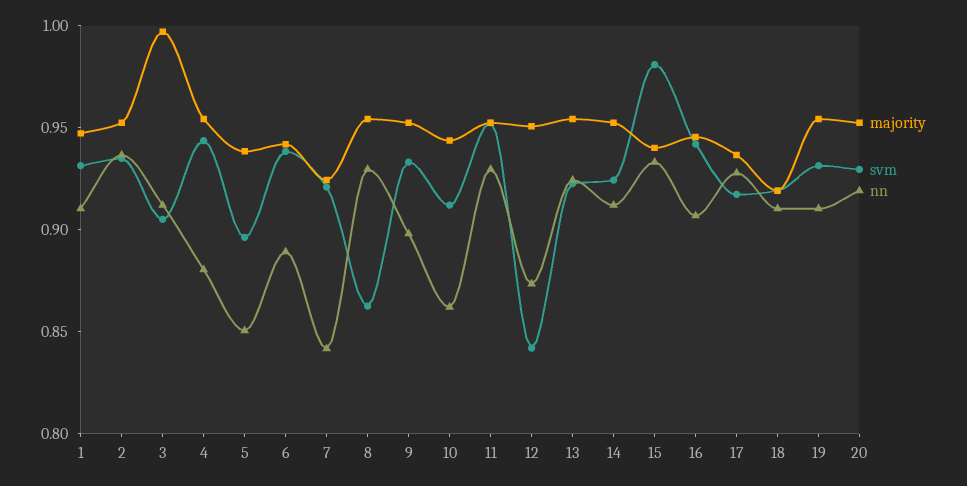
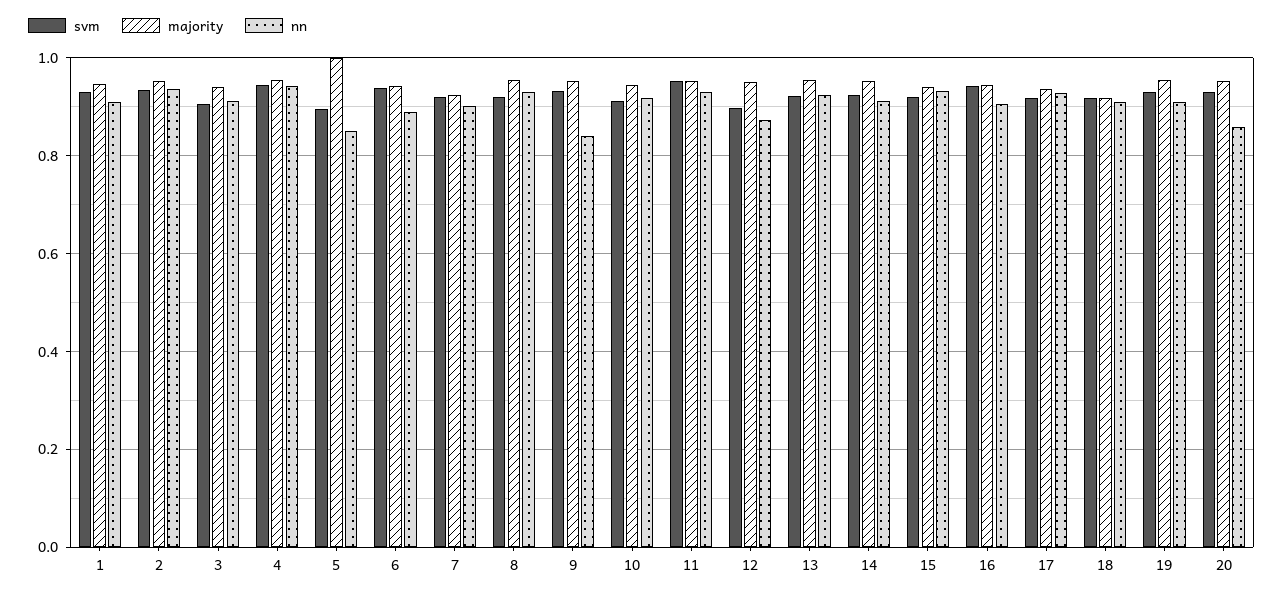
majority, 3: 1 -> 0.94
nn, 4: 0.88 -> 0.94
majority, 5: 0.94 -> 1
nn, 7: 0.84 -> 0.9
svm, 8: 0.86 -> 0.92
nn, 9: 0.9 -> 0.84
nn, 10: 0.86 -> 0.92
svm, 12: 0.84 -> 0.9
svm, 15: 0.98 -> 0.92
nn, 20: 0.92 -> 0.86

